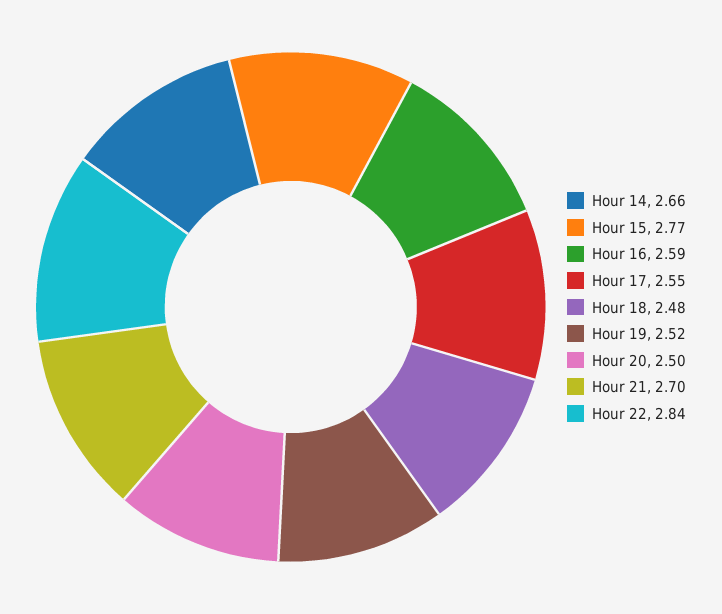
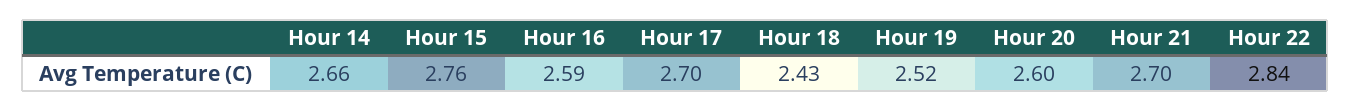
Hour 15: 2.77 -> 2.76
Hour 17: 2.55 -> 2.7
Hour 18: 2.48 -> 2.43
Hour 20: 2.5 -> 2.6

